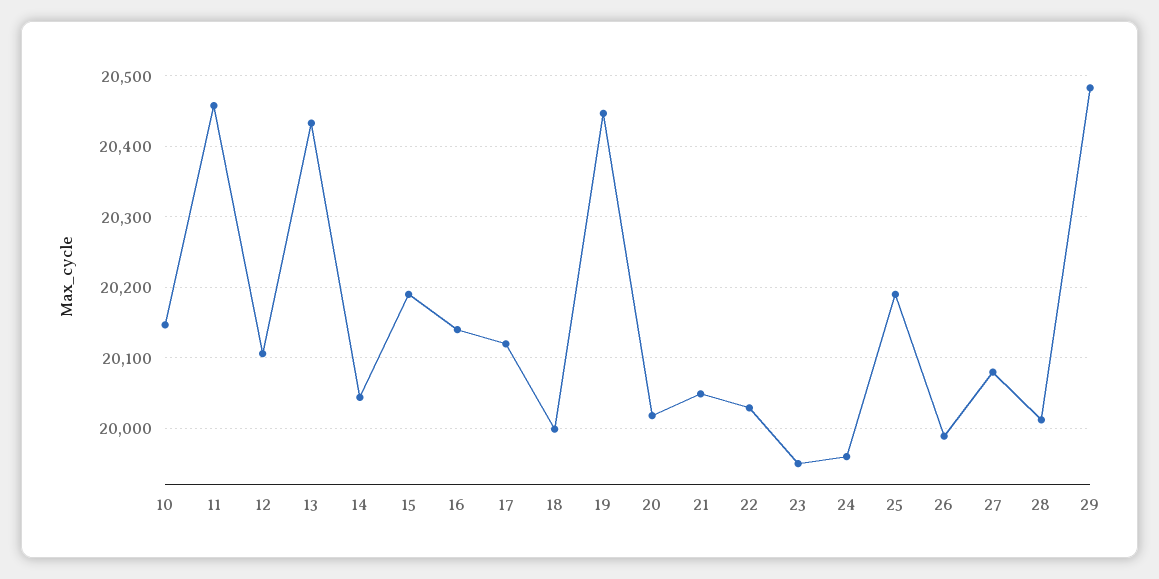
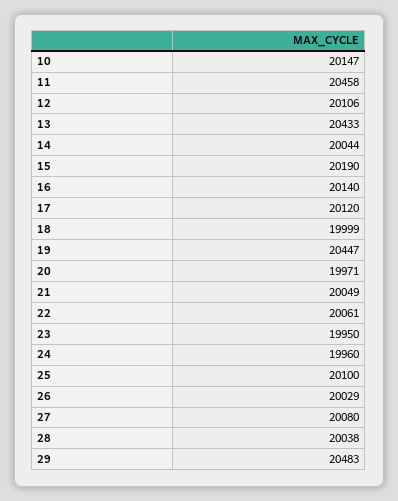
20: 20020 -> 19971
22: 20030 -> 20061
25: 20190 -> 20100
26: 19990 -> 20029
28: 20010 -> 20038

